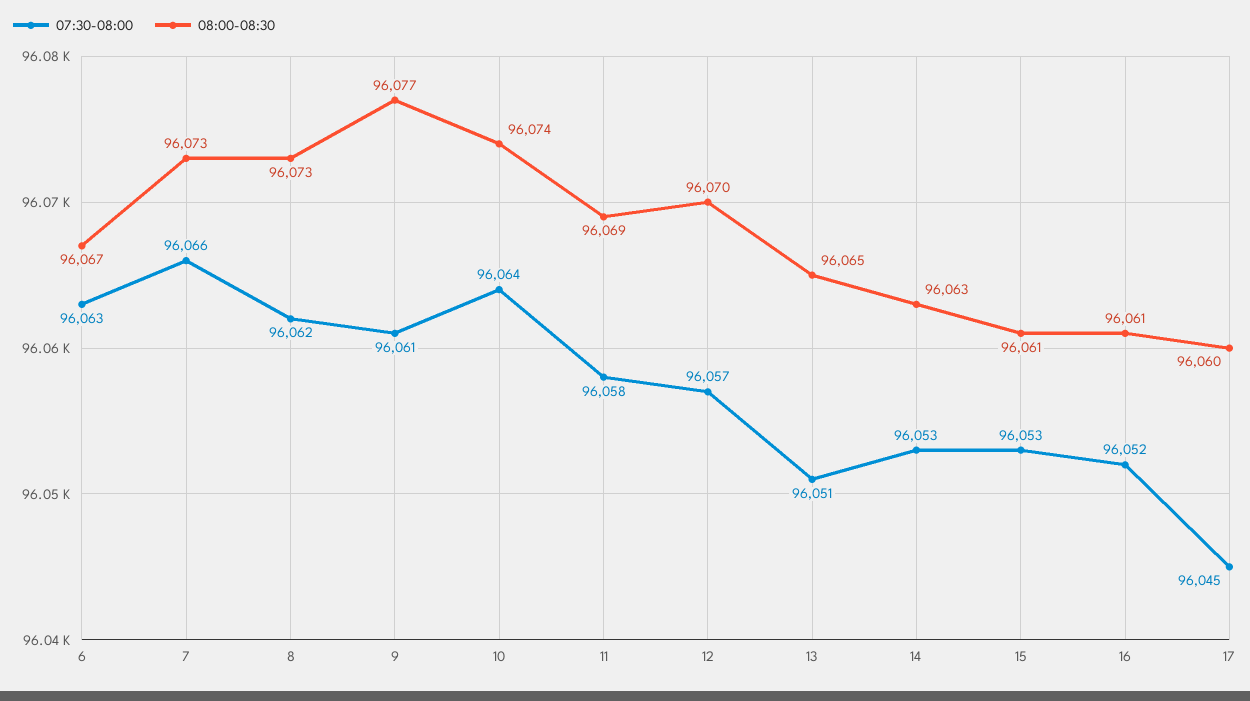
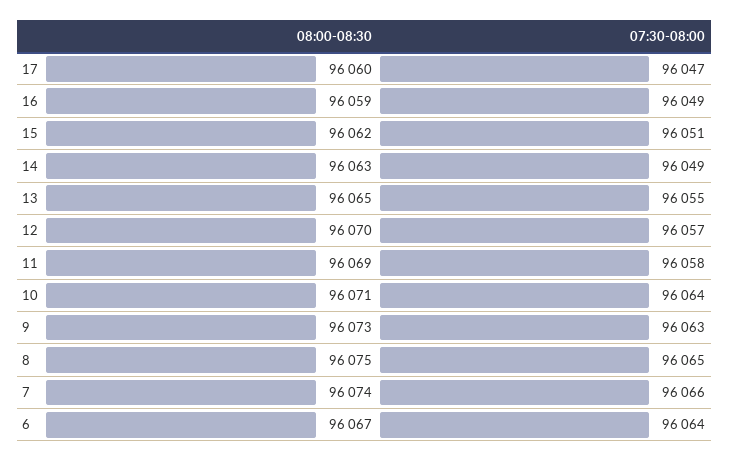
07:30-08:00, 6: 96063 -> 96064
08:00-08:30, 7: 96073 -> 96074
07:30-08:00, 8: 96062 -> 96065
08:00-08:30, 8: 96073 -> 96075
07:30-08:00, 9: 96061 -> 96063
08:00-08:30, 9: 96077 -> 96073
08:00-08:30, 10: 96074 -> 96071
07:30-08:00, 13: 96051 -> 96055
07:30-08:00, 14: 96053 -> 96049
07:30-08:00, 15: 96053 -> 96051
08:00-08:30, 15: 96061 -> 96062
07:30-08:00, 16: 96052 -> 96049
08:00-08:30, 16: 96061 -> 96059
07:30-08:00, 17: 96045 -> 96047

